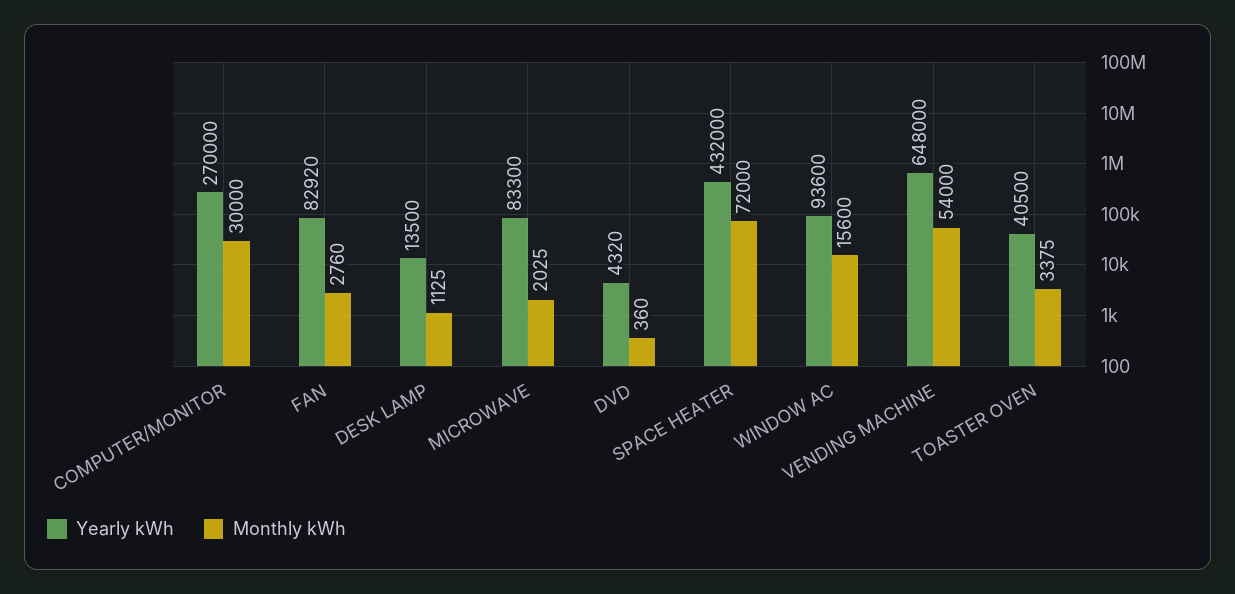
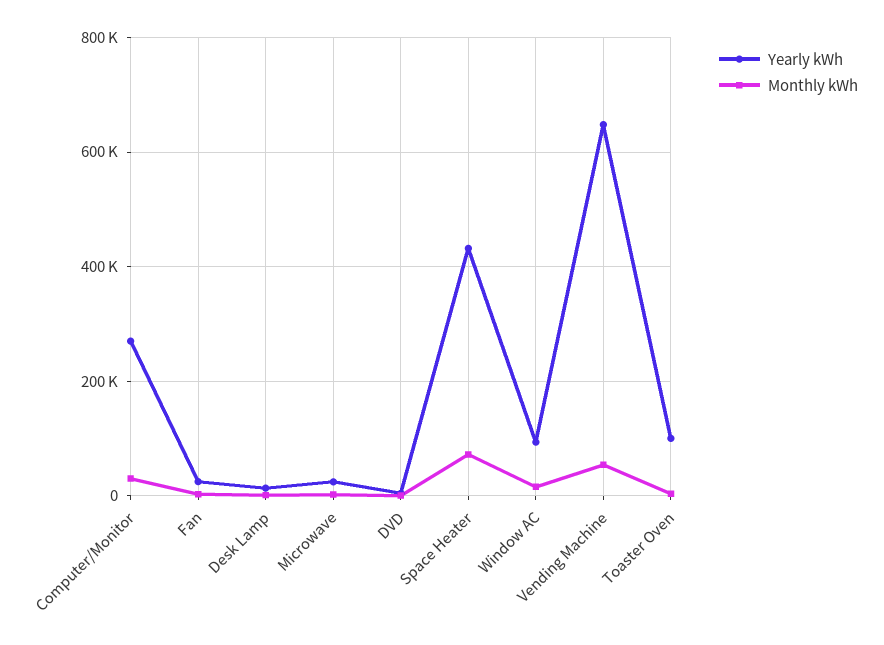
Yearly kWh, FAN: 82920 -> 20000
Yearly kWh, MICROWAVE: 83300 -> 20000
Yearly kWh, TOASTER OVEN: 40500 -> 100000

